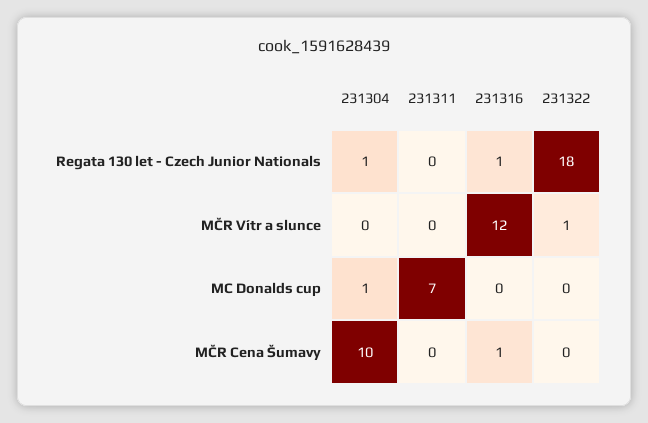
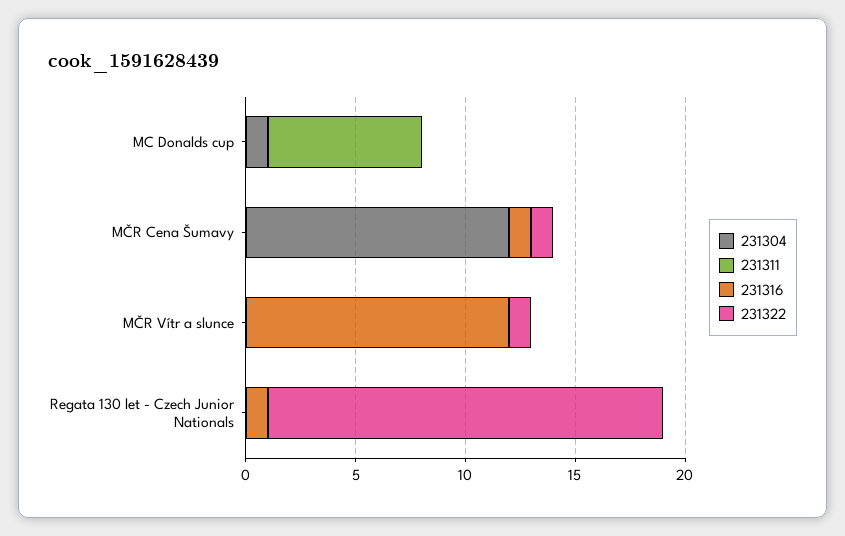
231304, Regata 130 let - Czech Junior Nationals: 1 -> 0
231304, MČR Cena Šumavy: 10 -> 12
231322, MČR Cena Šumavy: 0 -> 1

